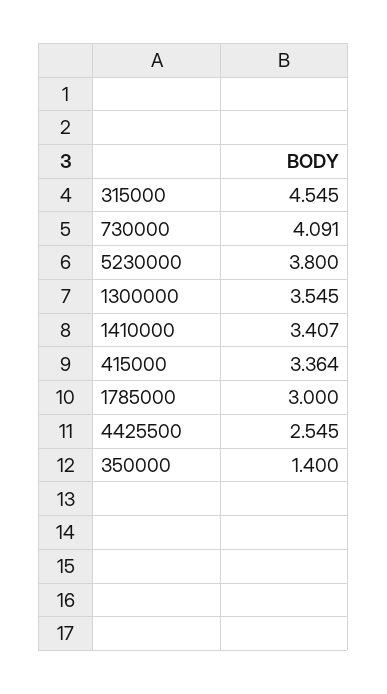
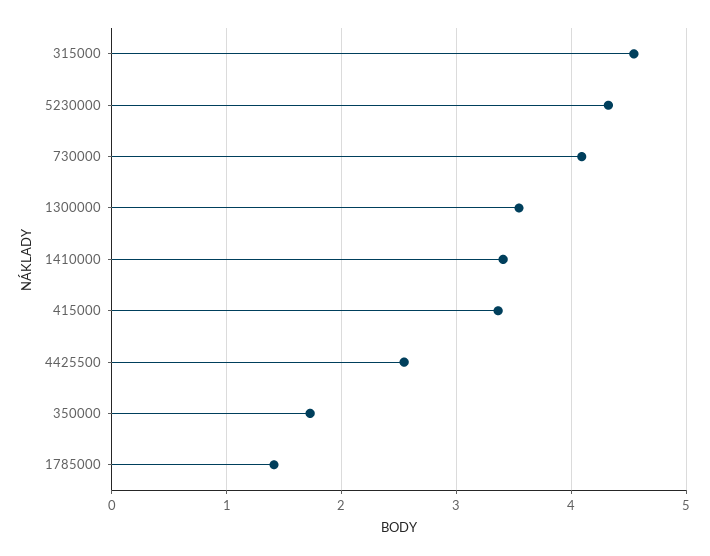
5230000: 3.8 -> 4.3
1785000: 3 -> 1.4
350000: 1.4 -> 1.7

